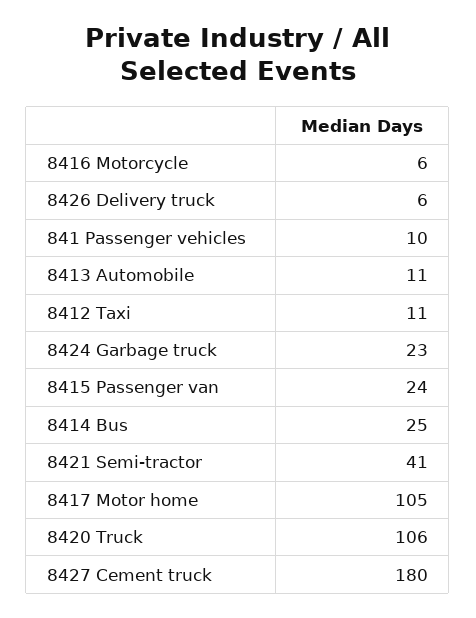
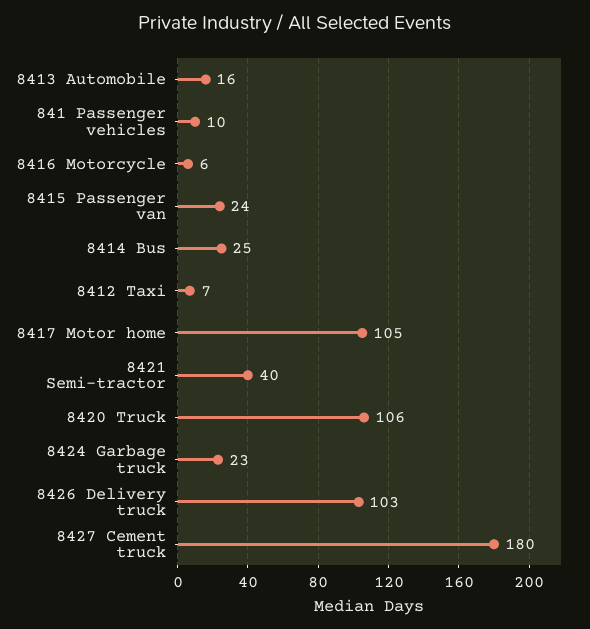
8426 Delivery truck: 6 -> 103
8413 Automobile: 11 -> 16
8412 Taxi: 11 -> 7
8421 Semi-tractor: 41 -> 40

